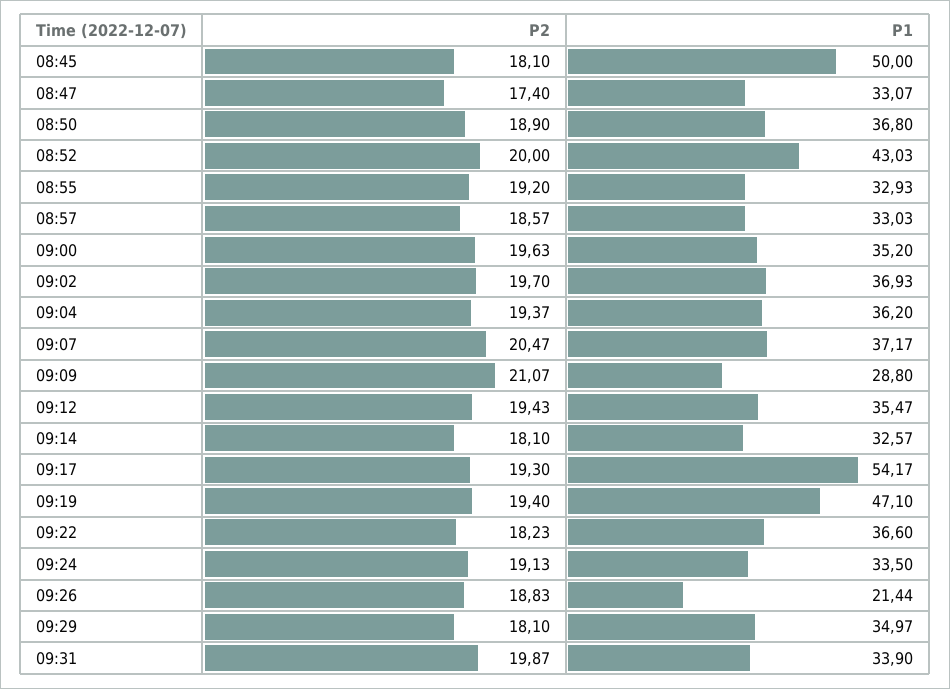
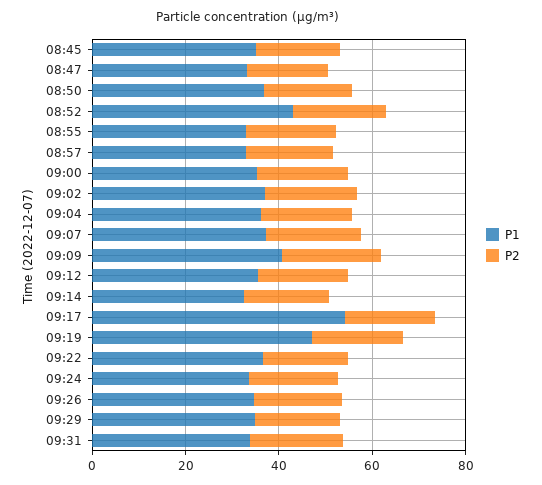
P1, 08:45: 50 -> 35
P1, 09:09: 28.8 -> 40
P1, 09:26: 21.44 -> 35

